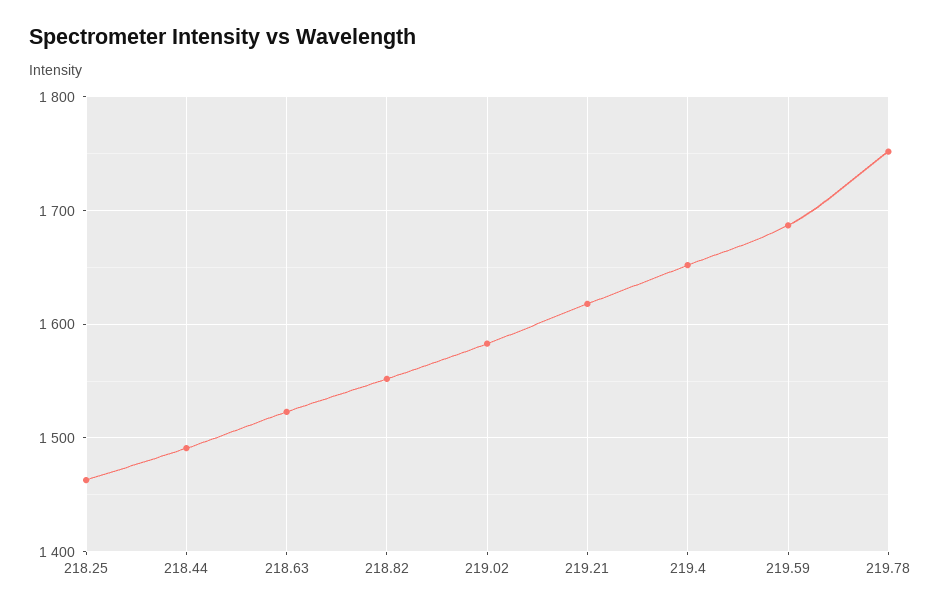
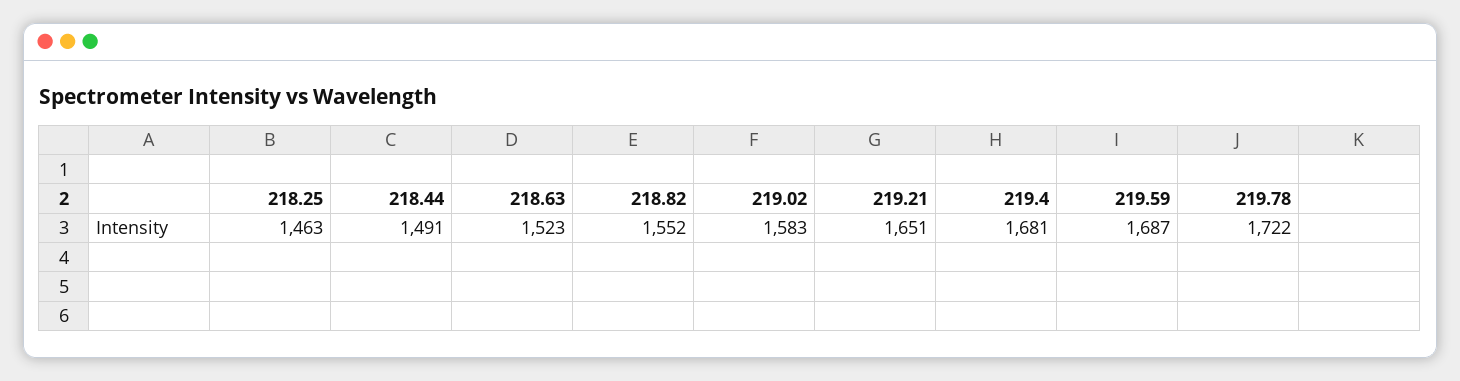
219.21: 1620 -> 1651
219.4: 1650 -> 1681
219.78: 1750 -> 1722

